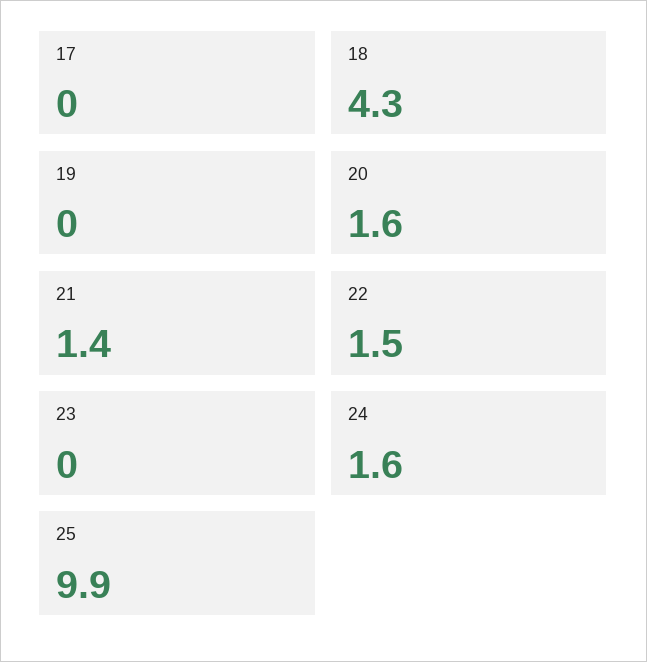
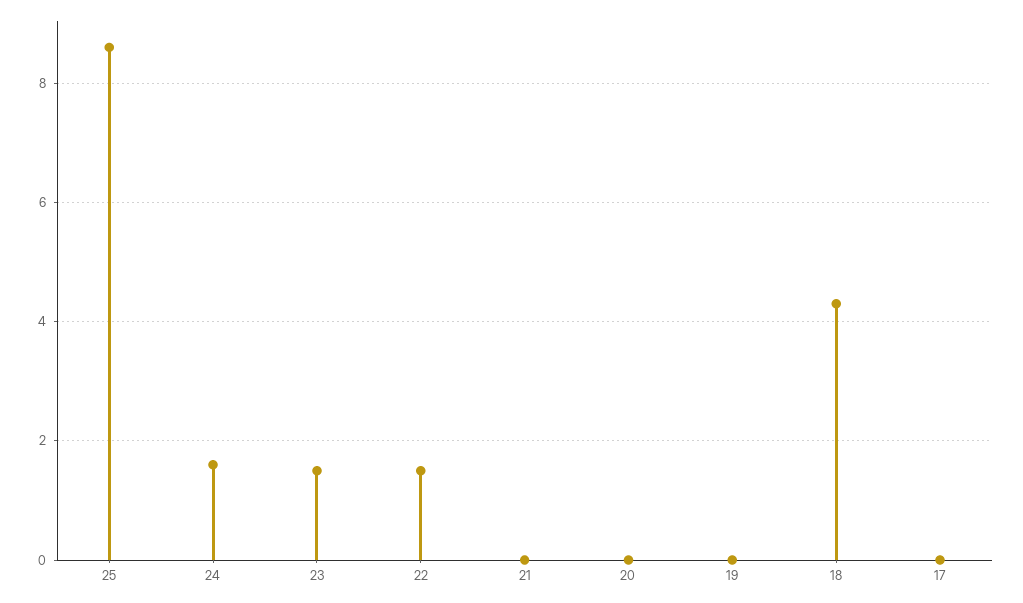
20: 1.6 -> 0
21: 1.4 -> 0
23: 0 -> 1.5
25: 9.9 -> 8.5

